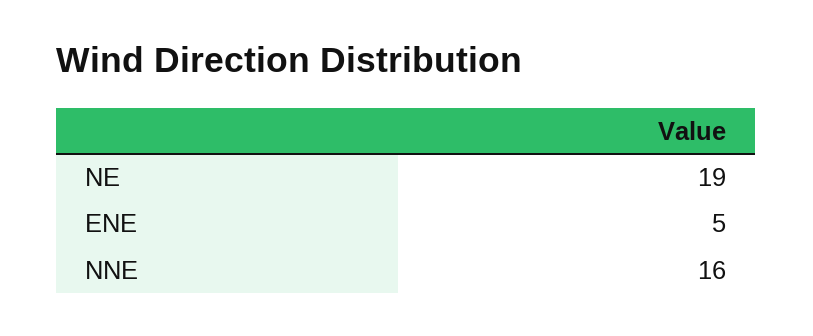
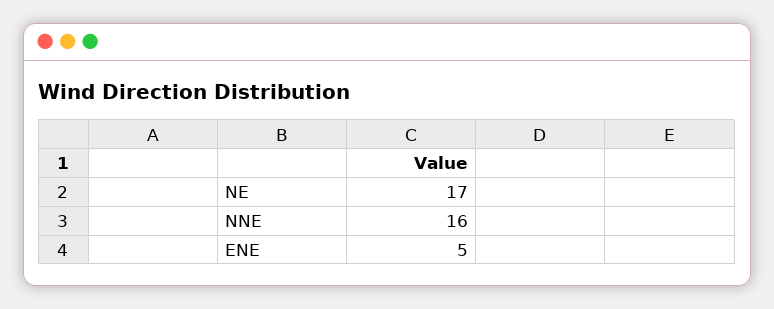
NE: 19 -> 17

